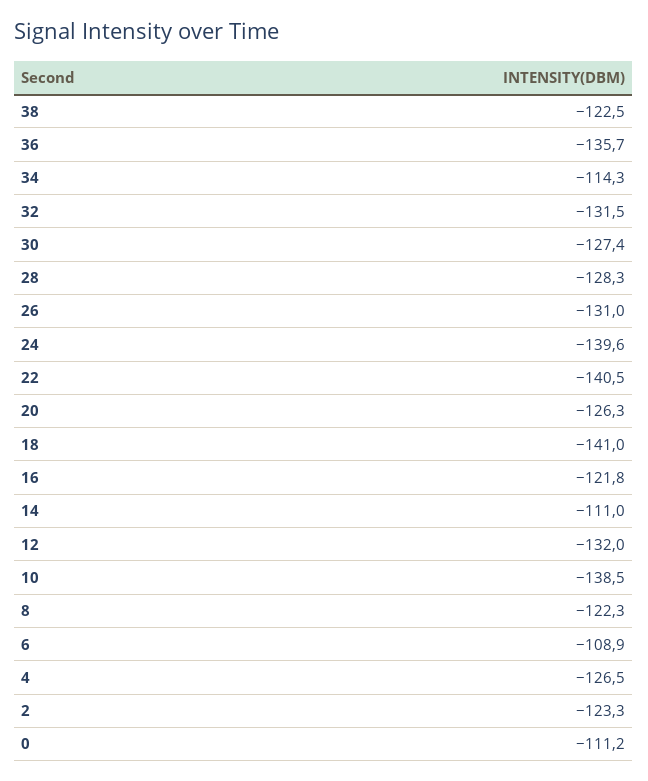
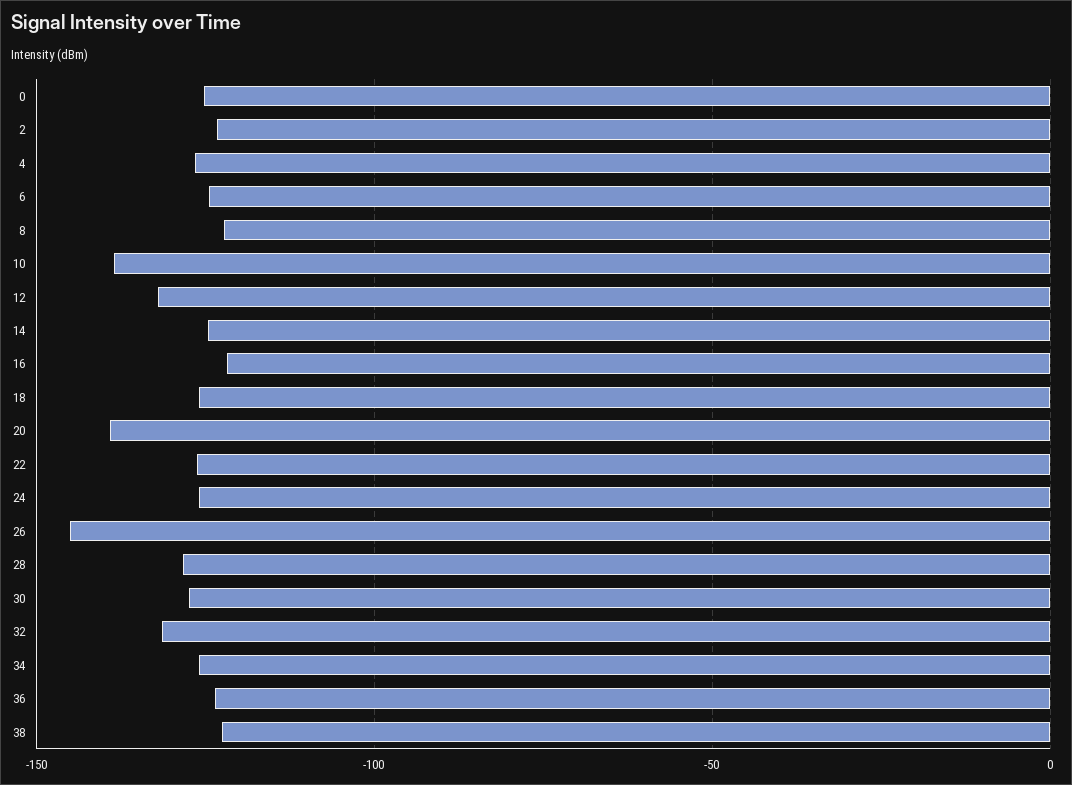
36: -135.7 -> -125
34: -114.3 -> -125
26: -131 -> -145
24: -139.6 -> -125
22: -140.5 -> -125
20: -126.3 -> -140
18: -141 -> -125
14: -111 -> -125
6: -108.9 -> -125
0: -111.2 -> -125

